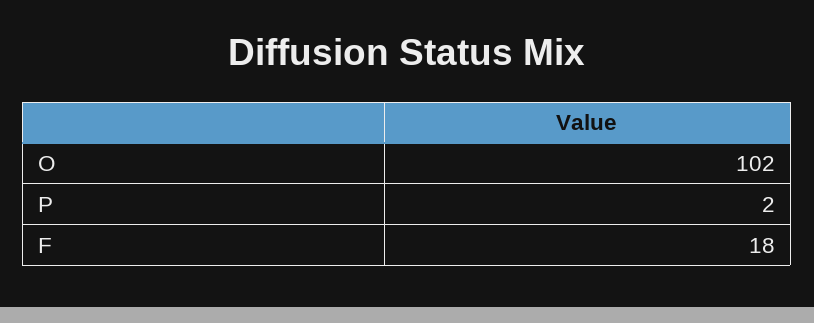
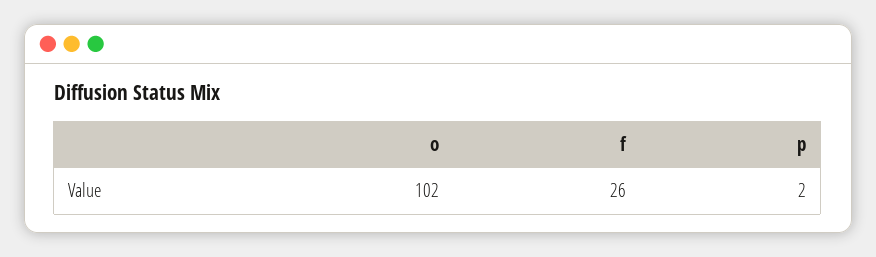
F: 18 -> 26

